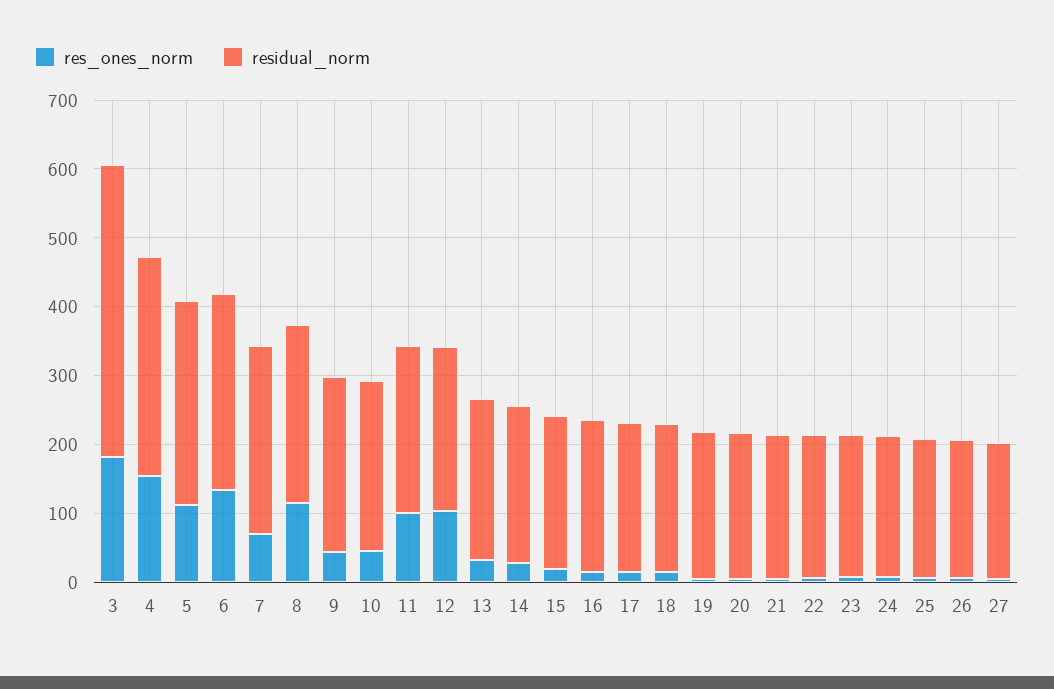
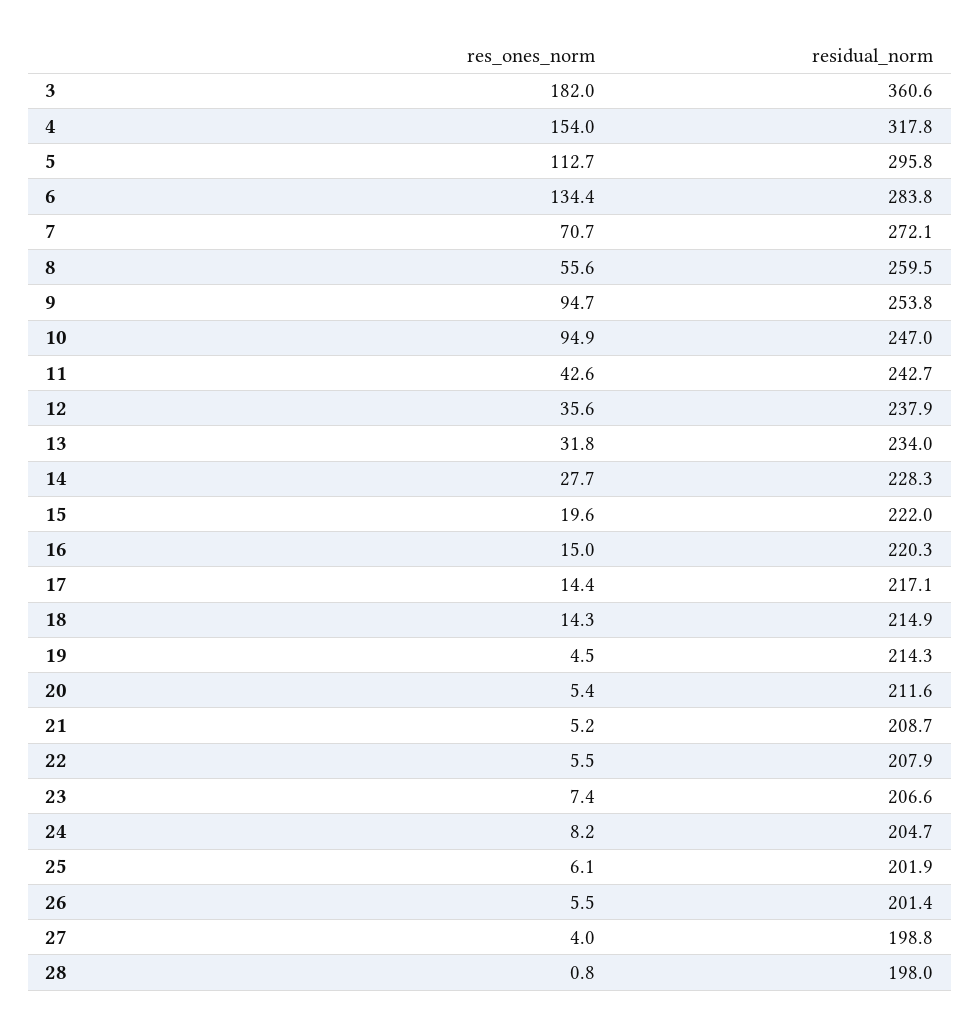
residual_norm, 3: 420 -> 360.6
res_ones_norm, 8: 120 -> 55.6
res_ones_norm, 9: 40 -> 94.7
res_ones_norm, 10: 40 -> 94.9
res_ones_norm, 11: 100 -> 42.6
res_ones_norm, 12: 100 -> 35.6
res_ones_norm, 28: none -> 0.8
residual_norm, 28: none -> 198

